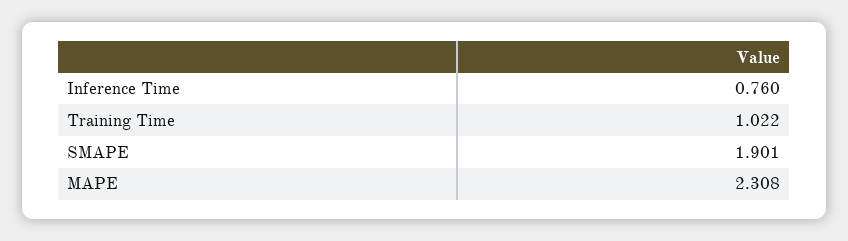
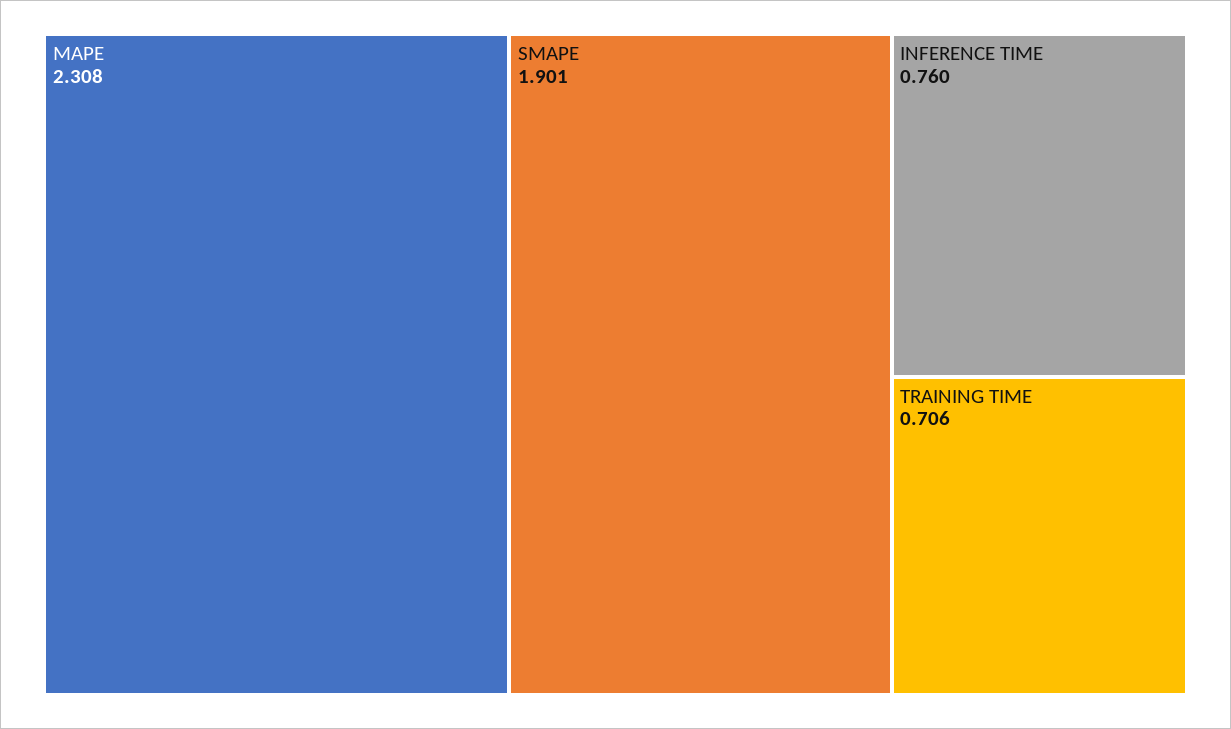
Training Time: 1.022 -> 0.706

